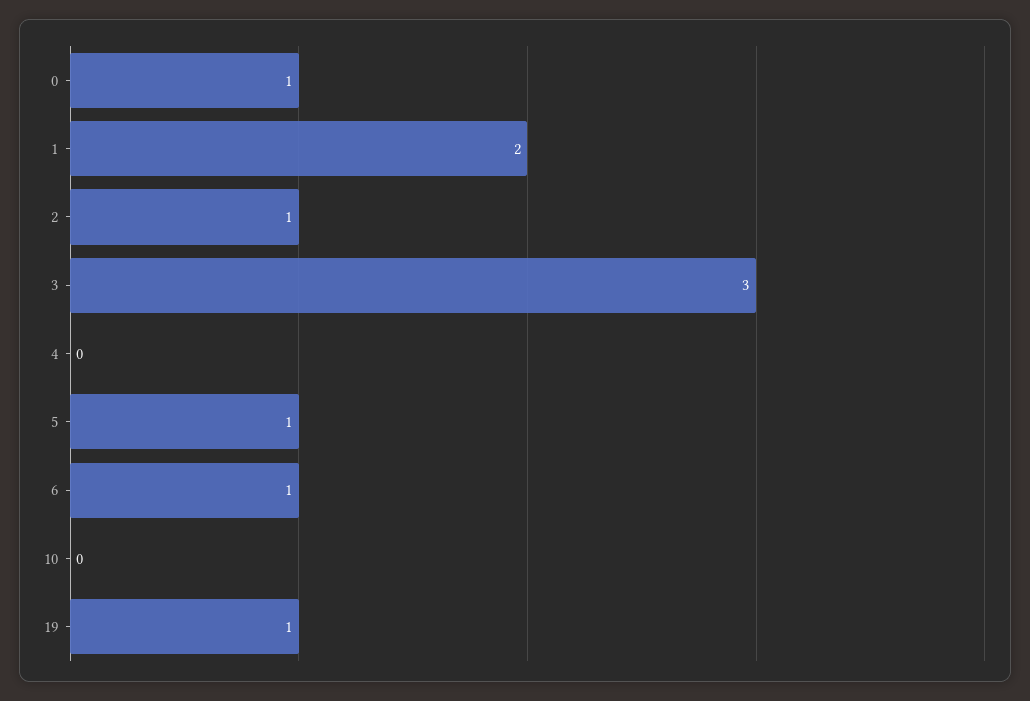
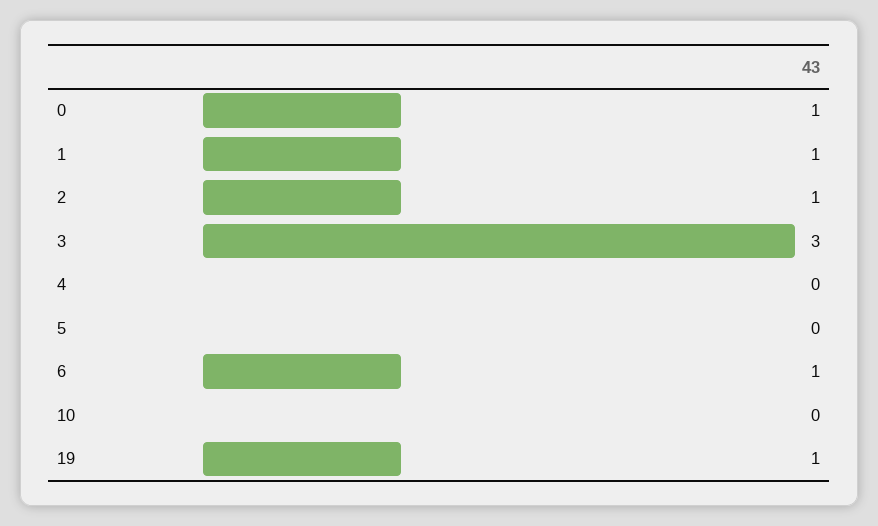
1: 2 -> 1
5: 1 -> 0

